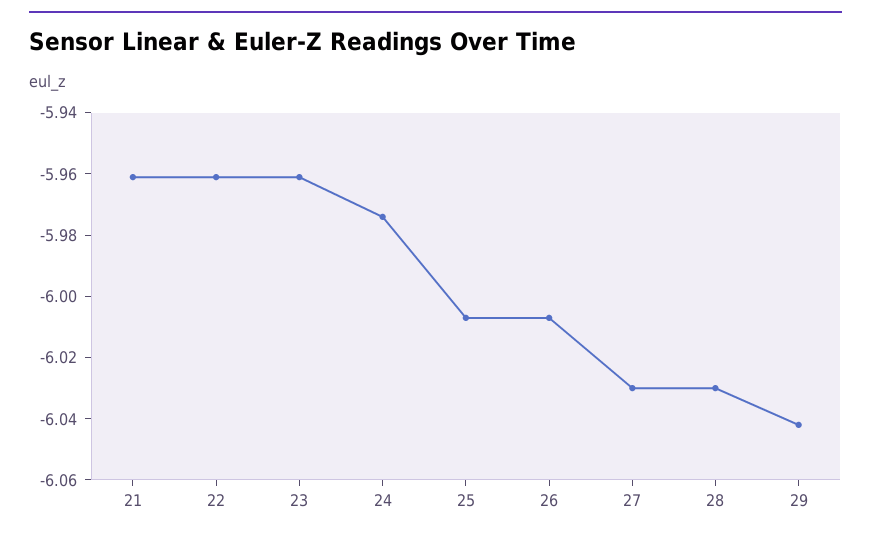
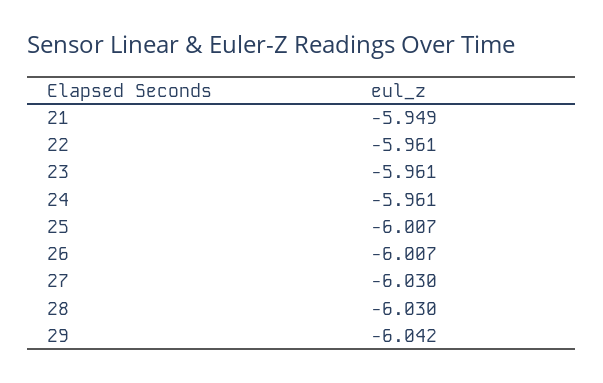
21: -5.96 -> -5.949
24: -5.975 -> -5.961

